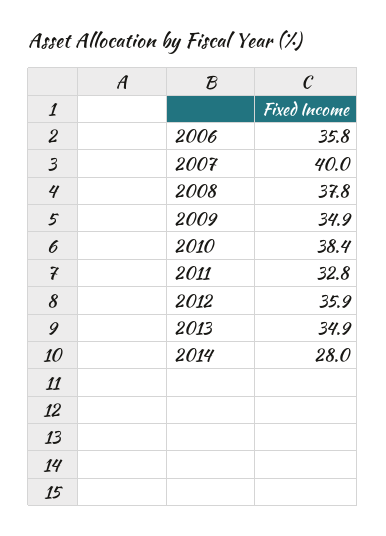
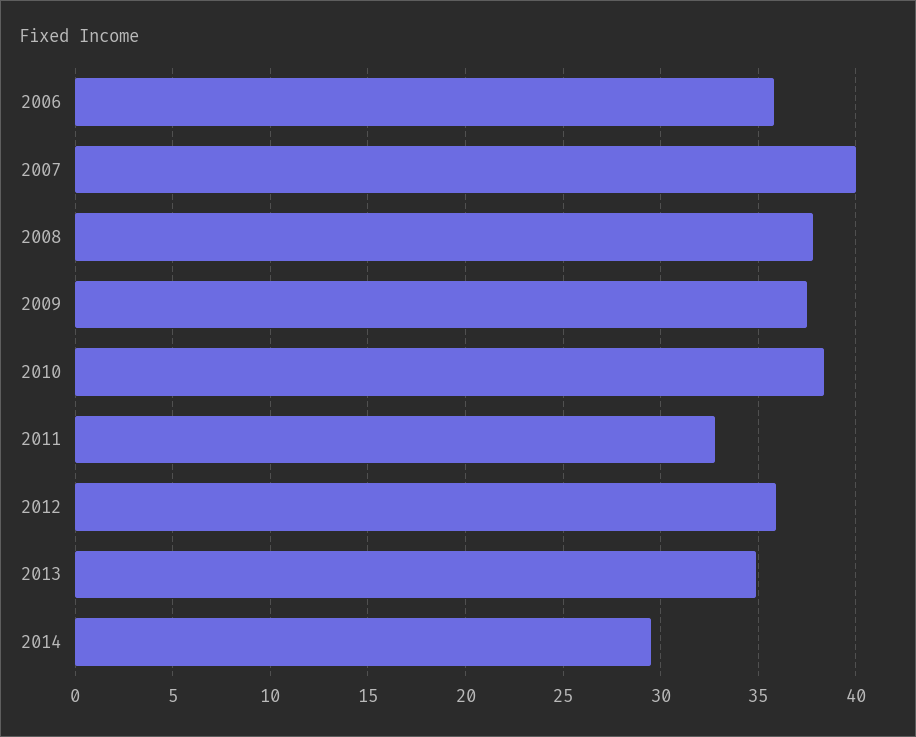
2009: 34.9 -> 37.5
2014: 28 -> 29.5

